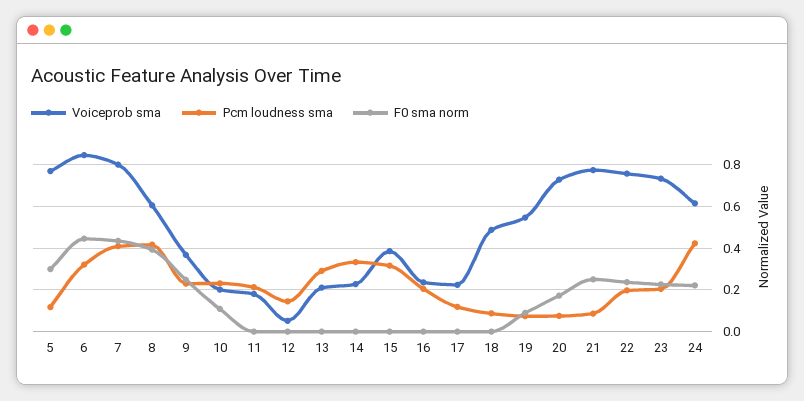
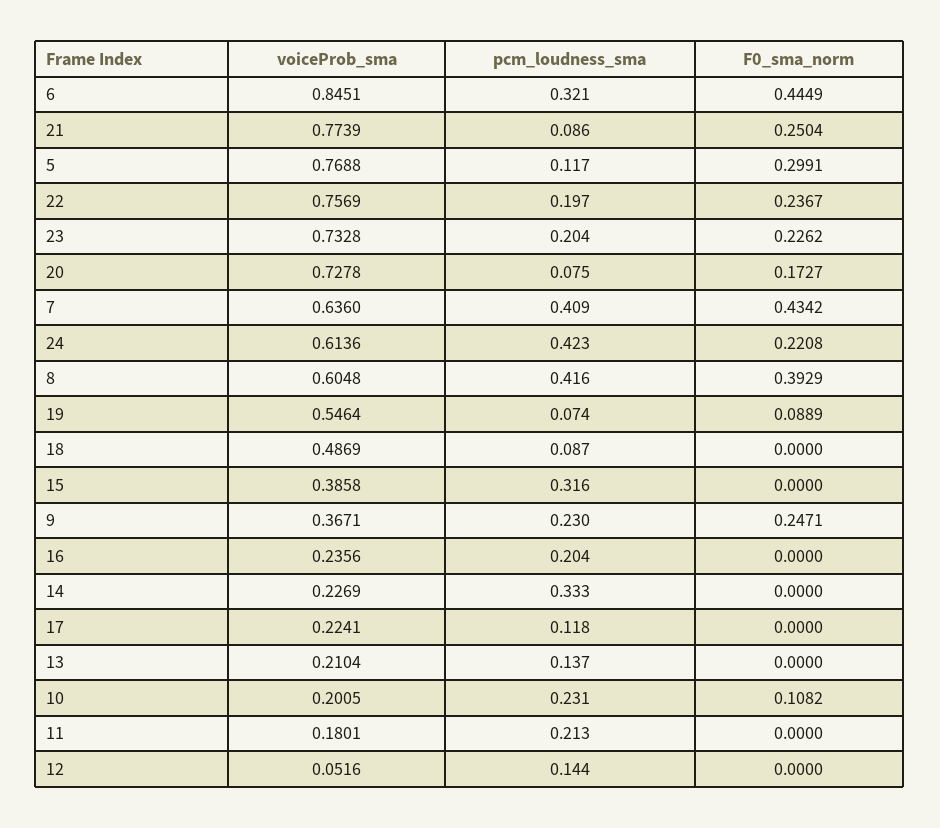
Voiceprob sma, 7: 0.8 -> 0.636
Pcm loudness sma, 13: 0.3 -> 0.137

